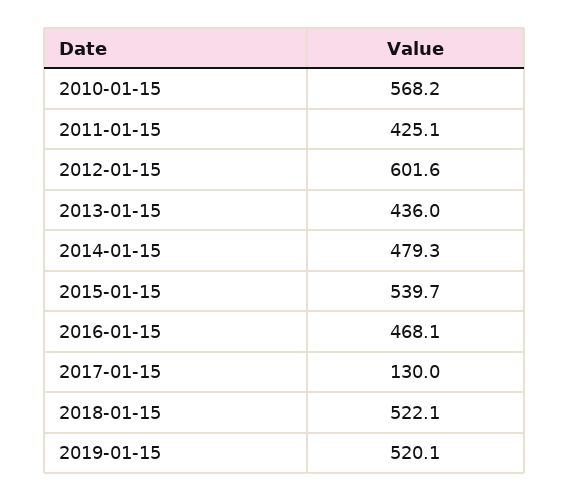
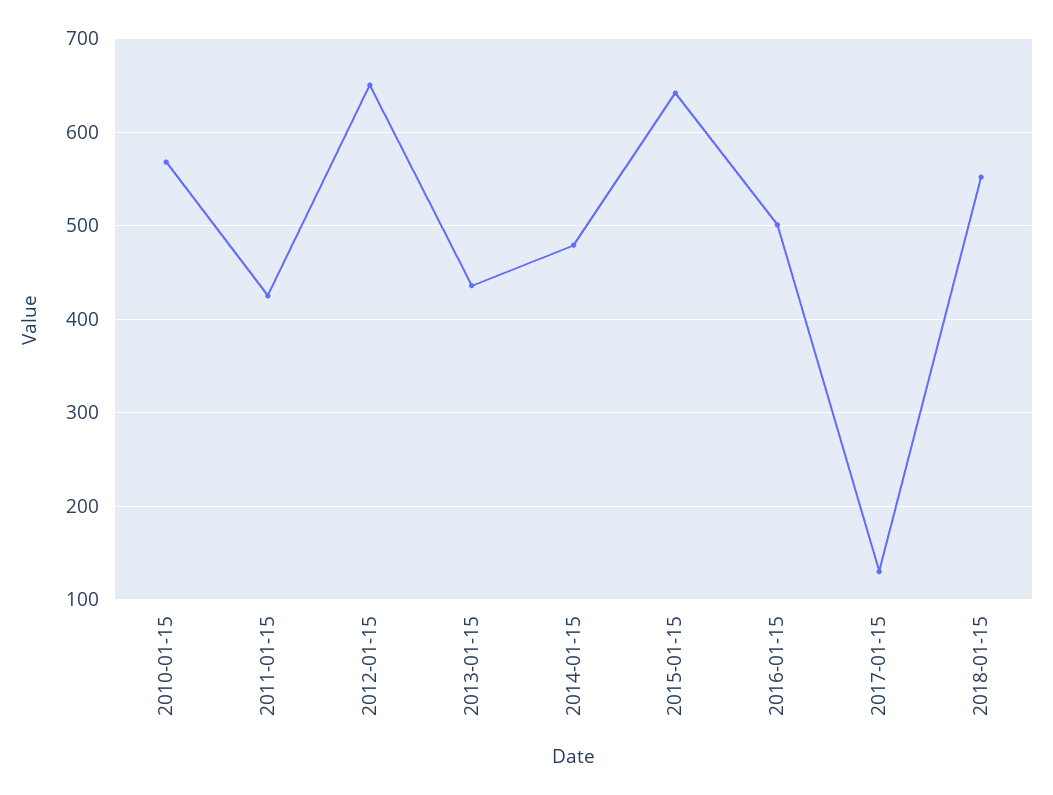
2012-01-15: 601.6 -> 650
2015-01-15: 539.7 -> 640
2016-01-15: 468.1 -> 500
2018-01-15: 522.1 -> 550
2019-01-15: 520.1 -> none

